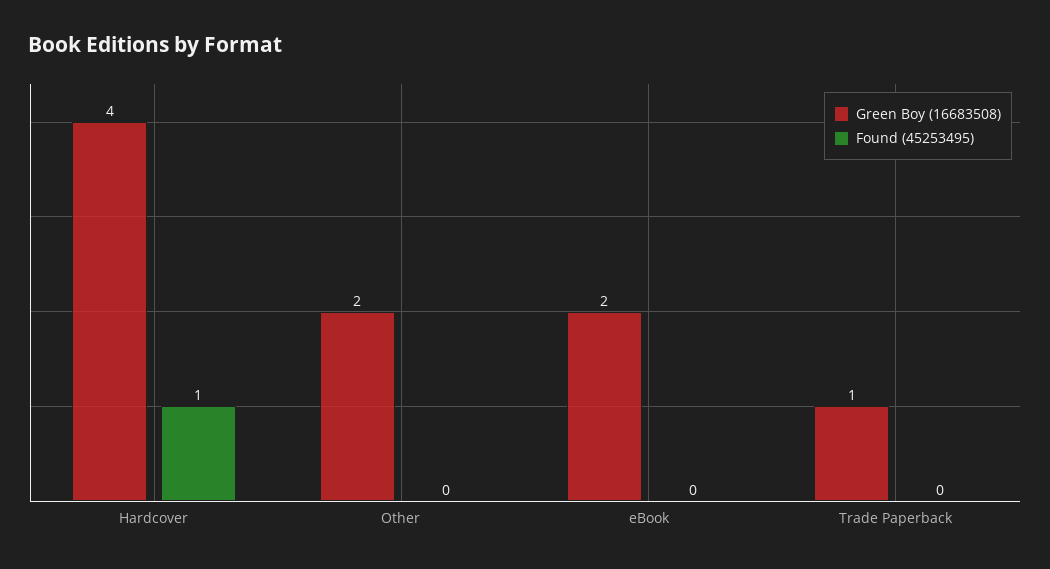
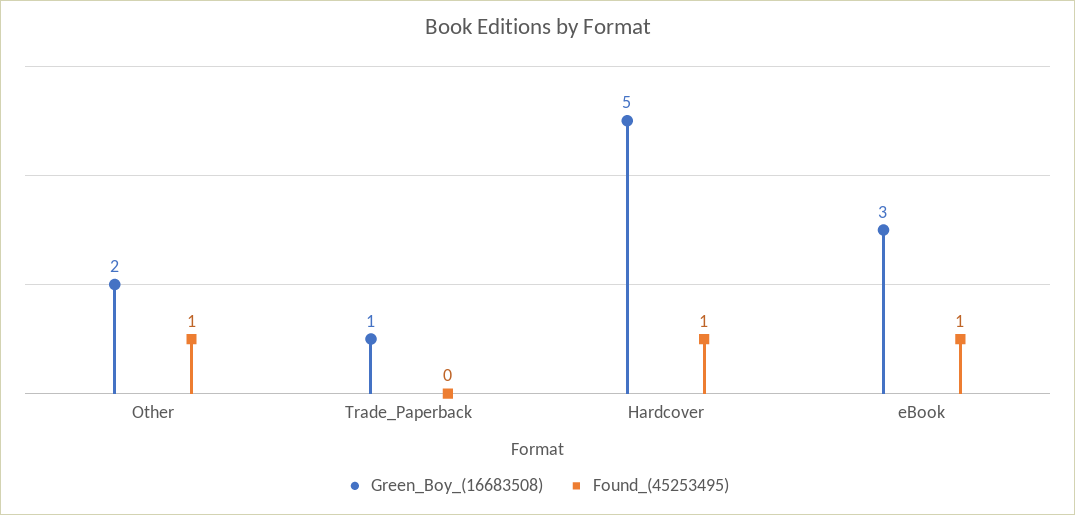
Green Boy (16683508), Hardcover: 4 -> 5
Found (45253495), Other: 0 -> 1
Green Boy (16683508), eBook: 2 -> 3
Found (45253495), eBook: 0 -> 1

